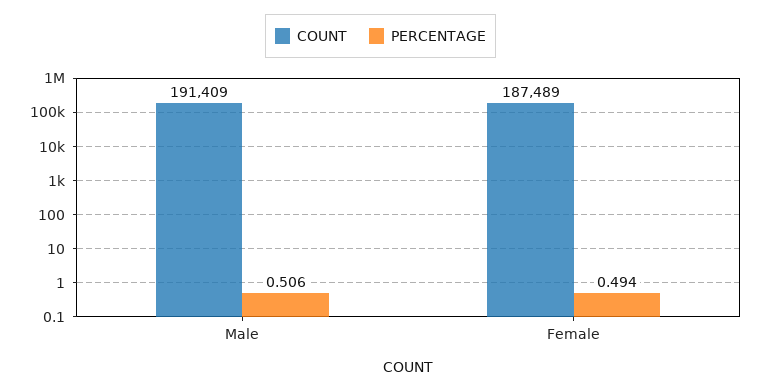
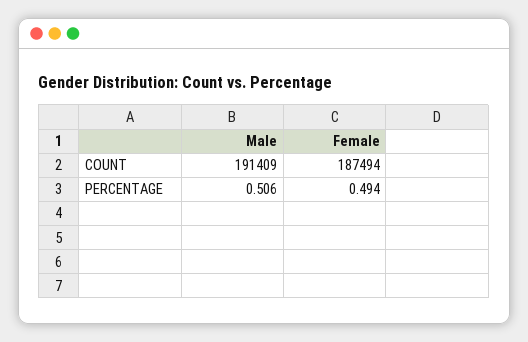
COUNT, Female: 187489 -> 187494

